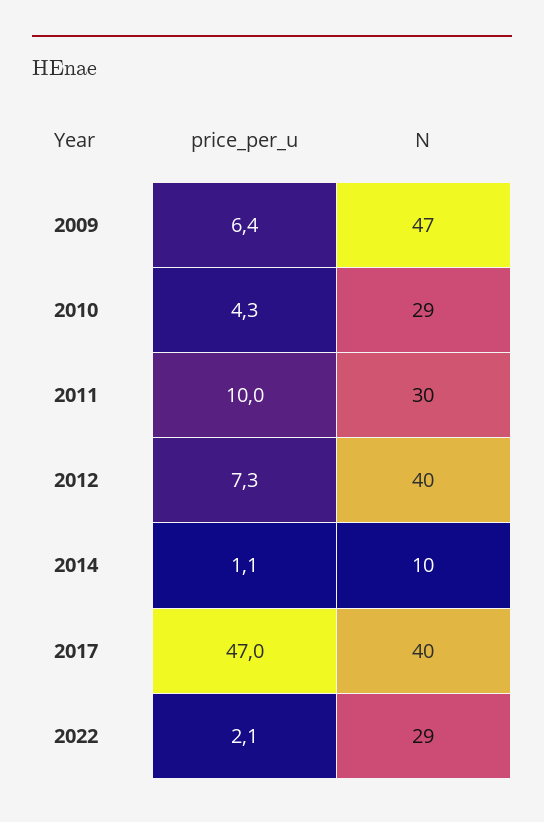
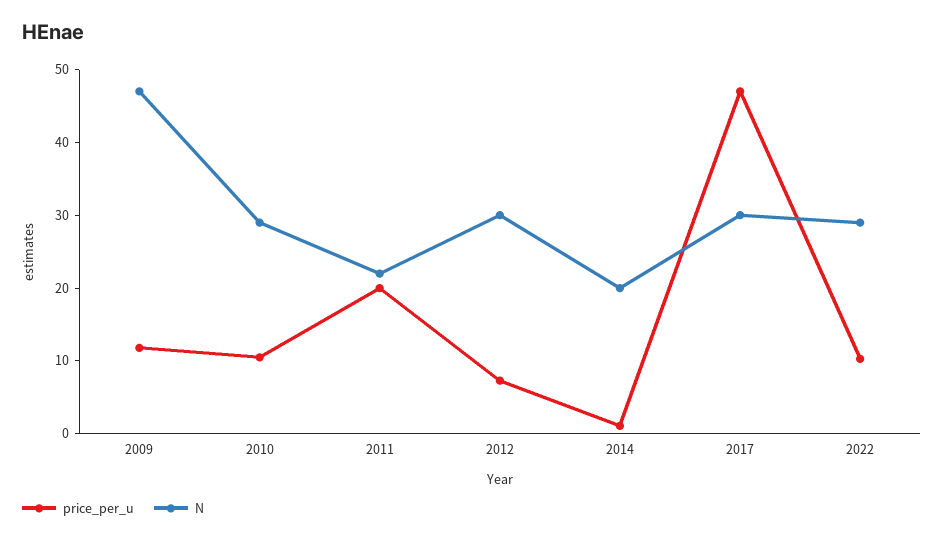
price_per_u, 2009: 6.4 -> 12
price_per_u, 2010: 4.3 -> 10
price_per_u, 2011: 10 -> 20
N, 2011: 30 -> 22
N, 2012: 40 -> 30
N, 2014: 10 -> 20
N, 2017: 40 -> 30
price_per_u, 2022: 2.1 -> 10

